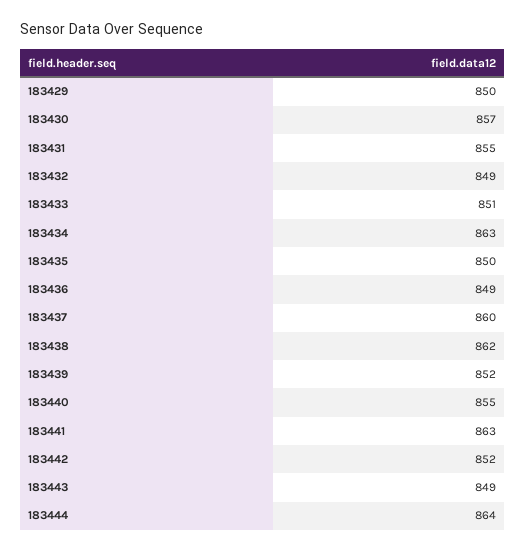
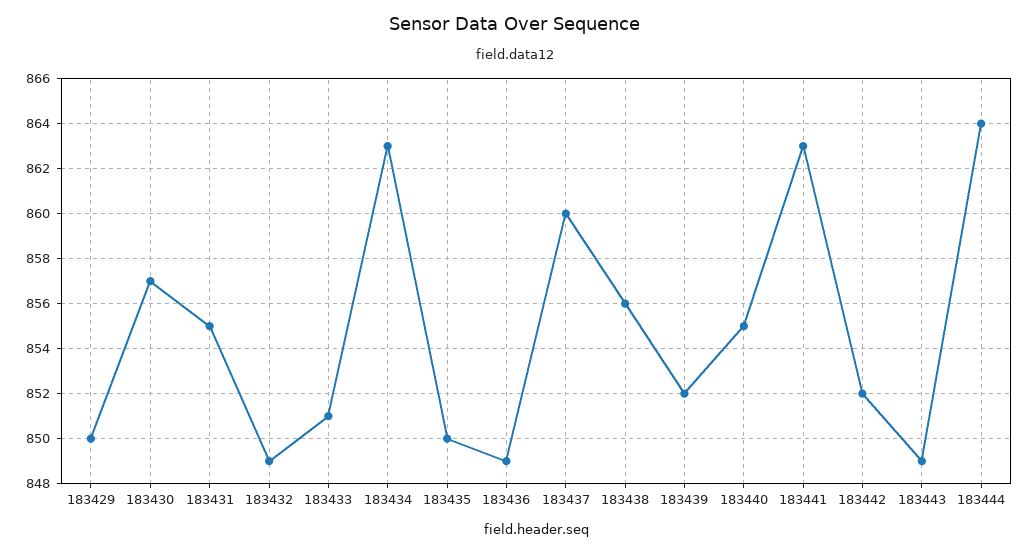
183438: 862 -> 856

